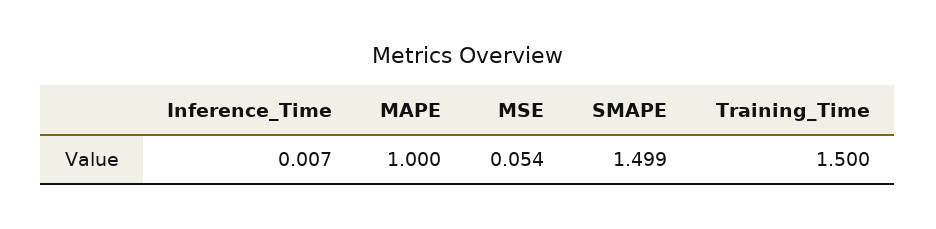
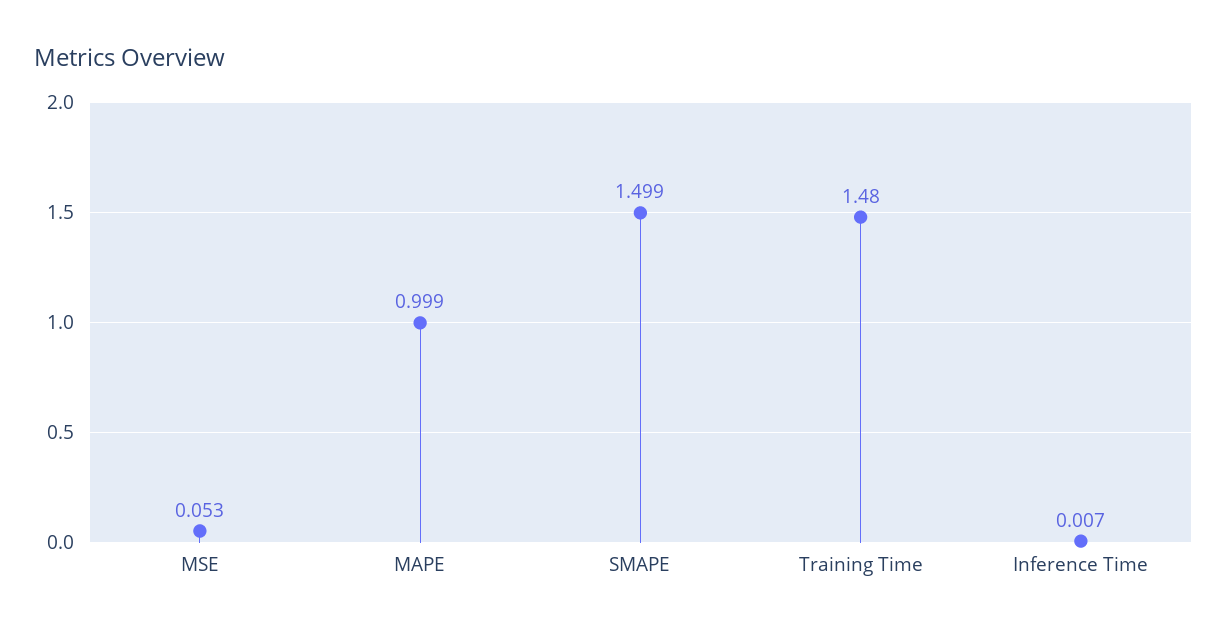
MAPE: 1 -> 0.999
MSE: 0.054 -> 0.053
Training_Time: 1.5 -> 1.48

